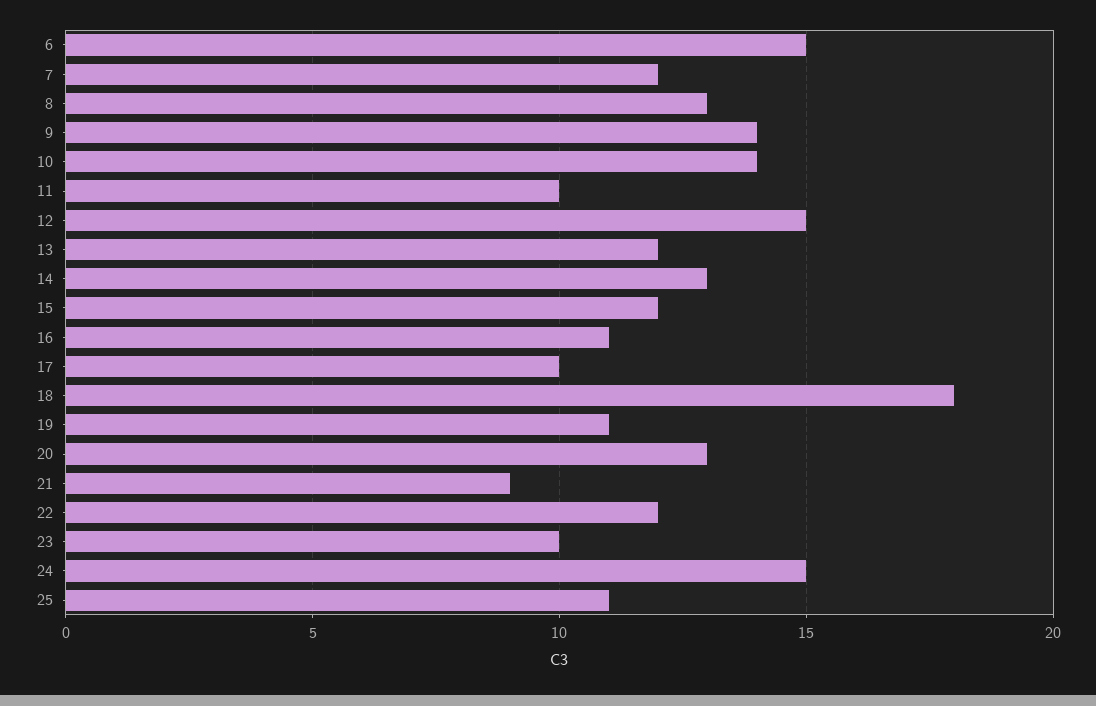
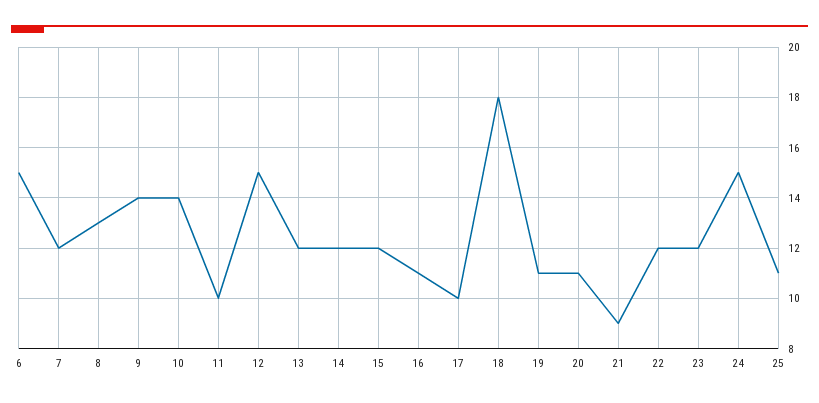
14: 13 -> 12
20: 13 -> 11
23: 10 -> 12

